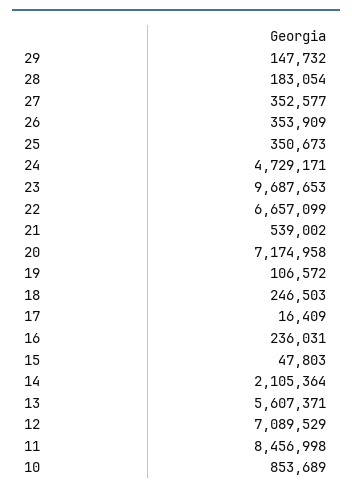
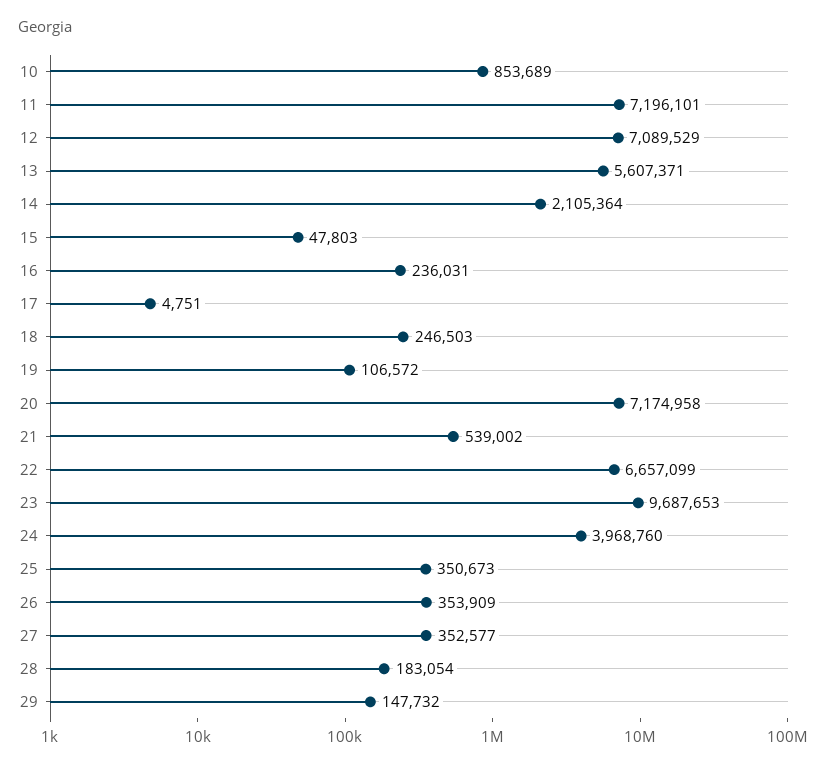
24: 4729171 -> 3968760
17: 16409 -> 4751
11: 8456998 -> 7196101

